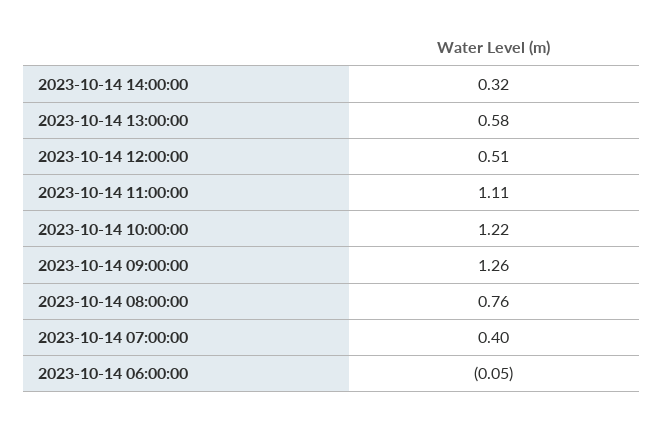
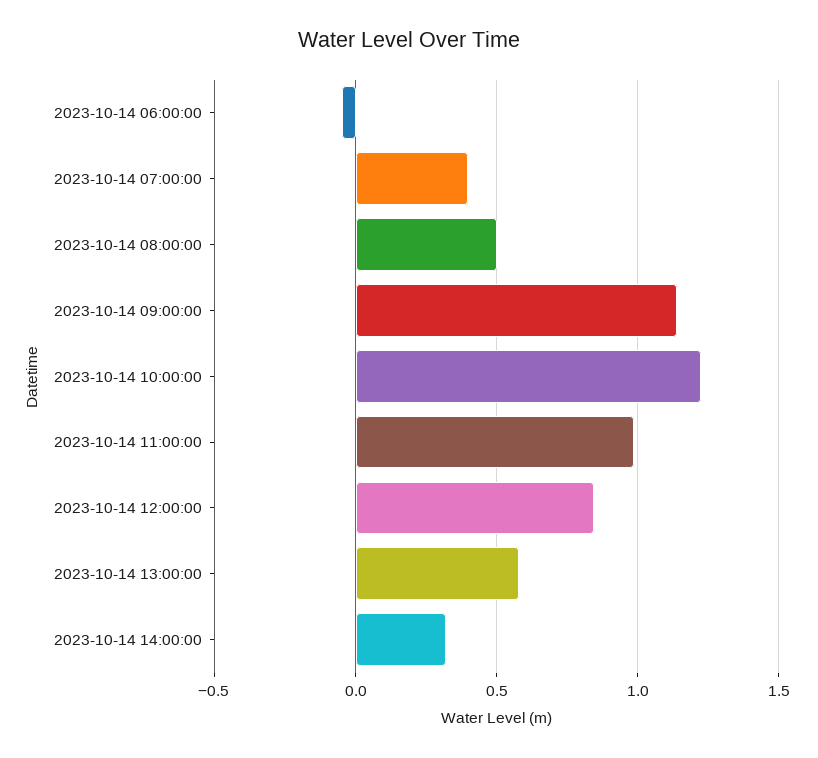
2023-10-14 12:00:00: 0.51 -> 0.85
2023-10-14 11:00:00: 1.11 -> 1
2023-10-14 09:00:00: 1.26 -> 1.15
2023-10-14 08:00:00: 0.76 -> 0.5

